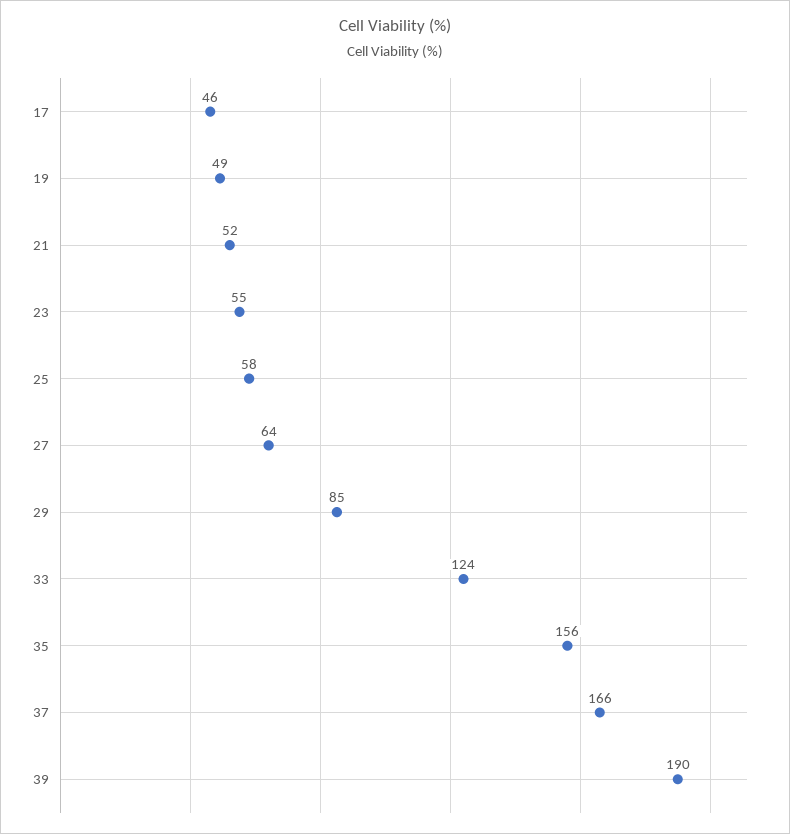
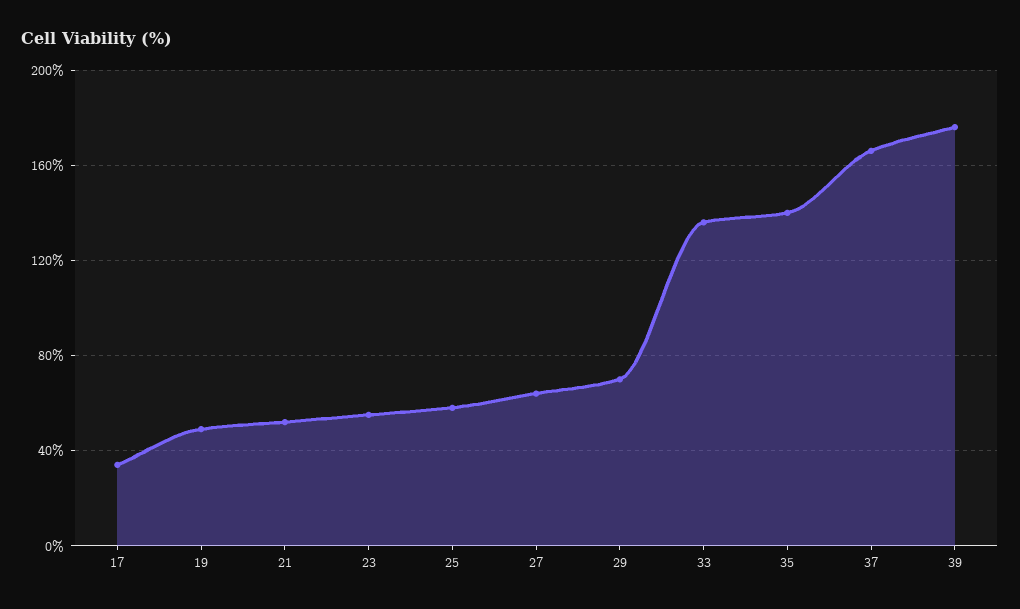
17: 46 -> 35
29: 85 -> 70
33: 124 -> 135
35: 156 -> 140
39: 190 -> 175

